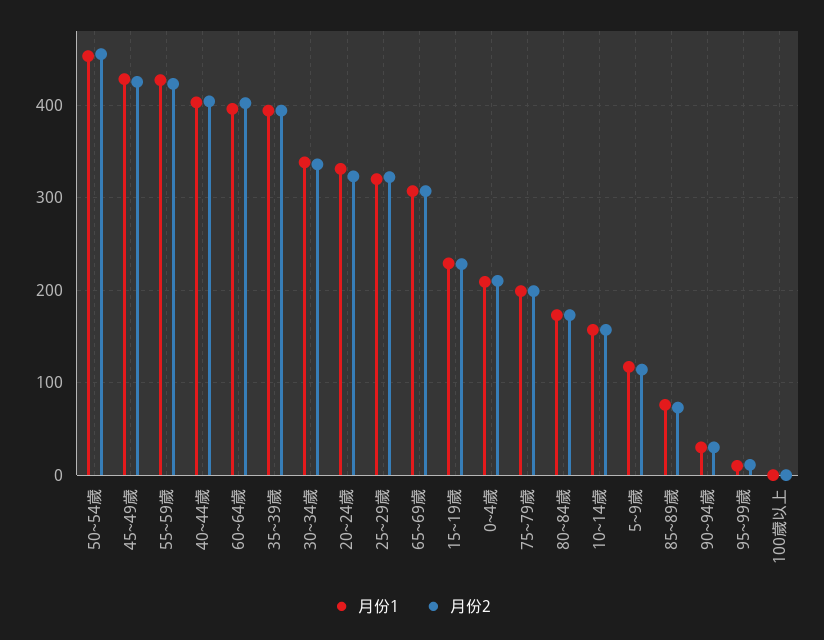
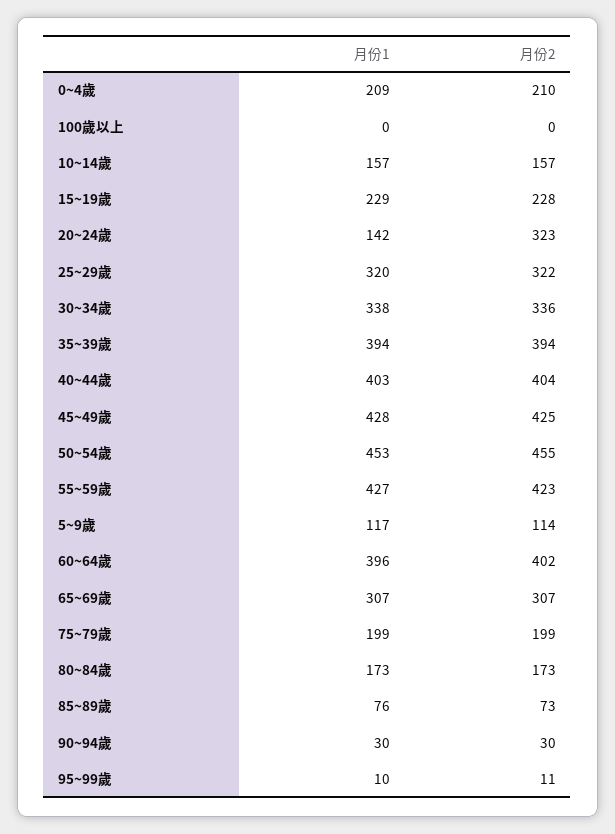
月份1, 20~24歲: 330 -> 142

